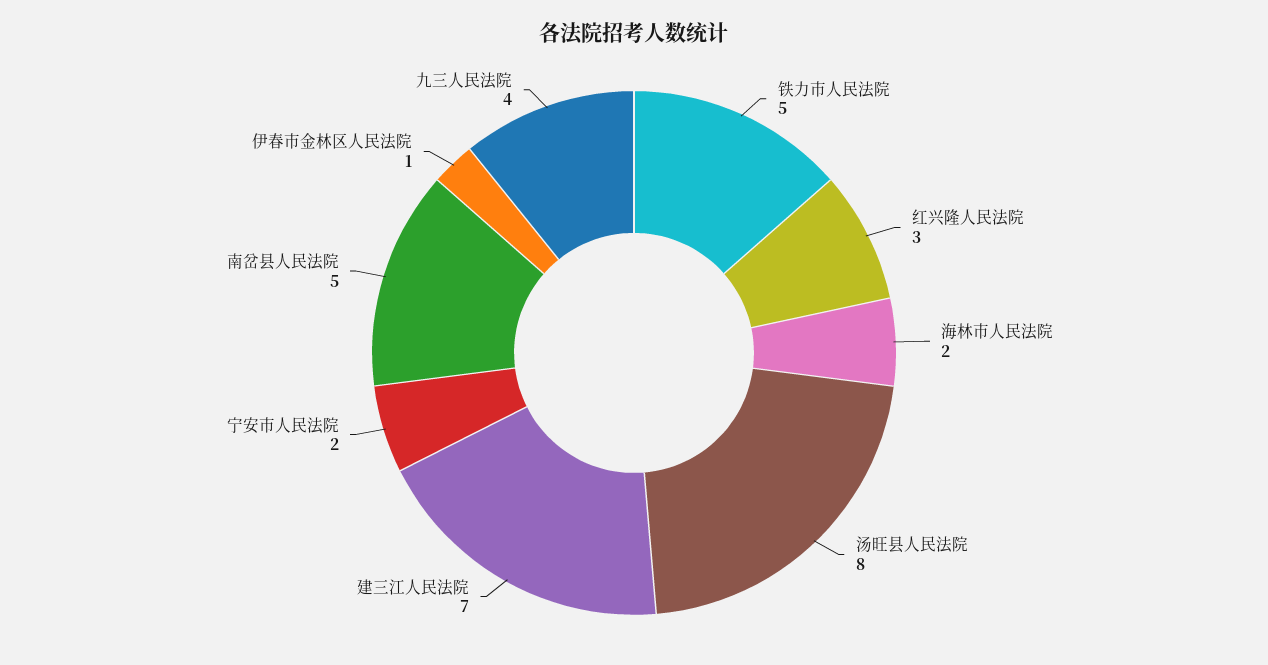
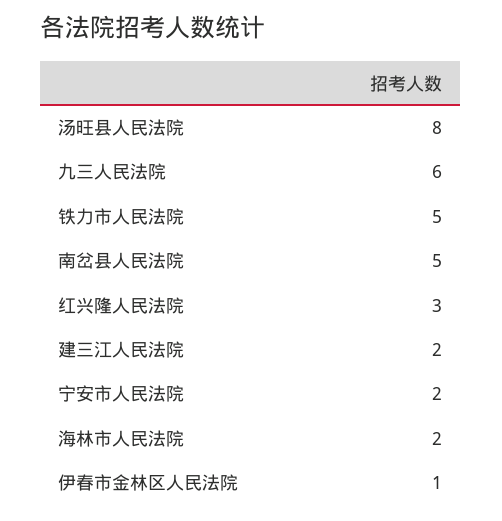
建三江人民法院: 7 -> 2
九三人民法院: 4 -> 6

